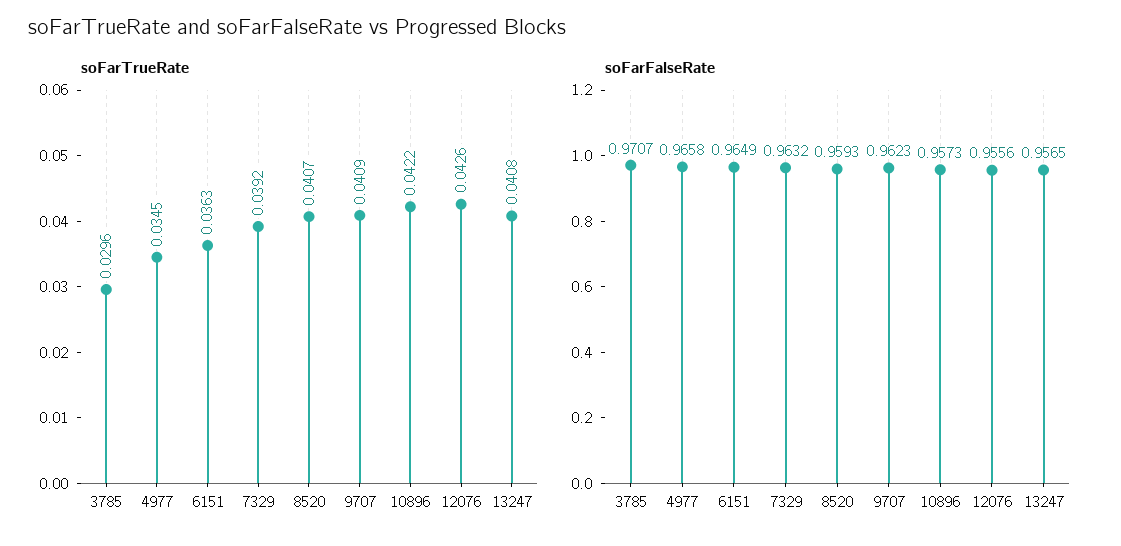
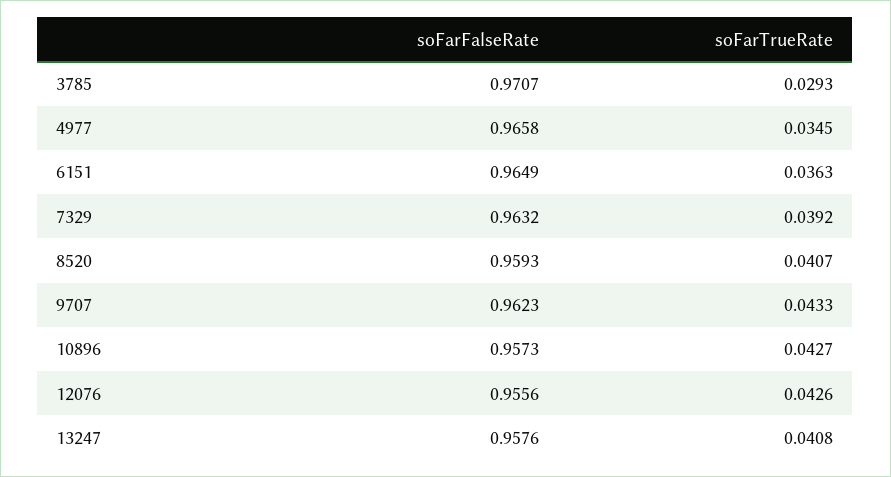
soFarTrueRate, 3785: 0.0296 -> 0.0293
soFarTrueRate, 9707: 0.0409 -> 0.0433
soFarTrueRate, 10896: 0.0422 -> 0.0427
soFarFalseRate, 13247: 0.9565 -> 0.9576

